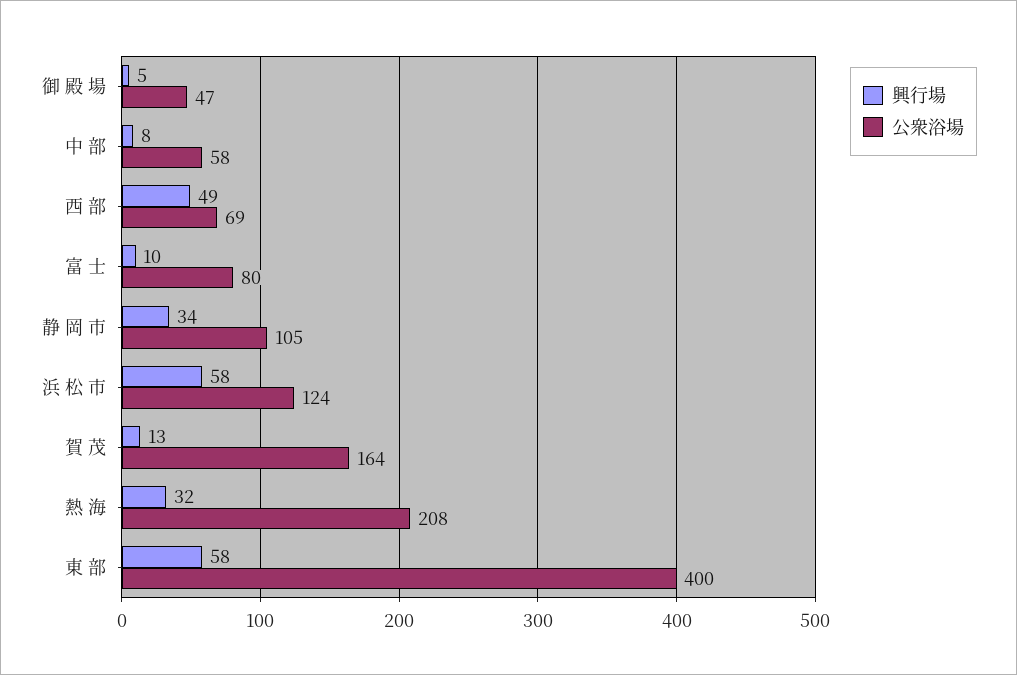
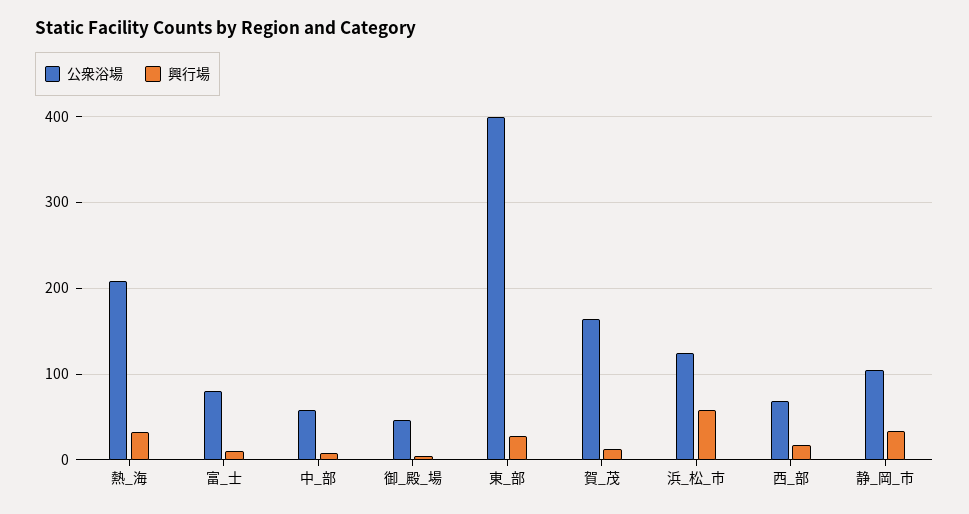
興行場, 西 部: 49 -> 20
興行場, 東 部: 58 -> 30

